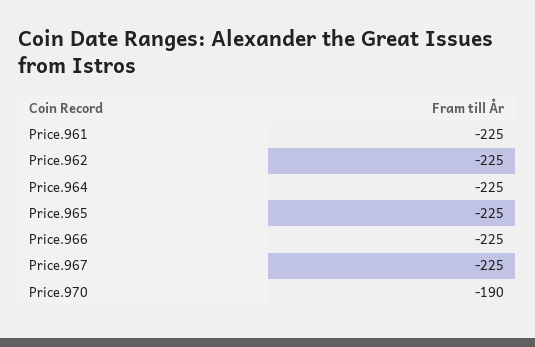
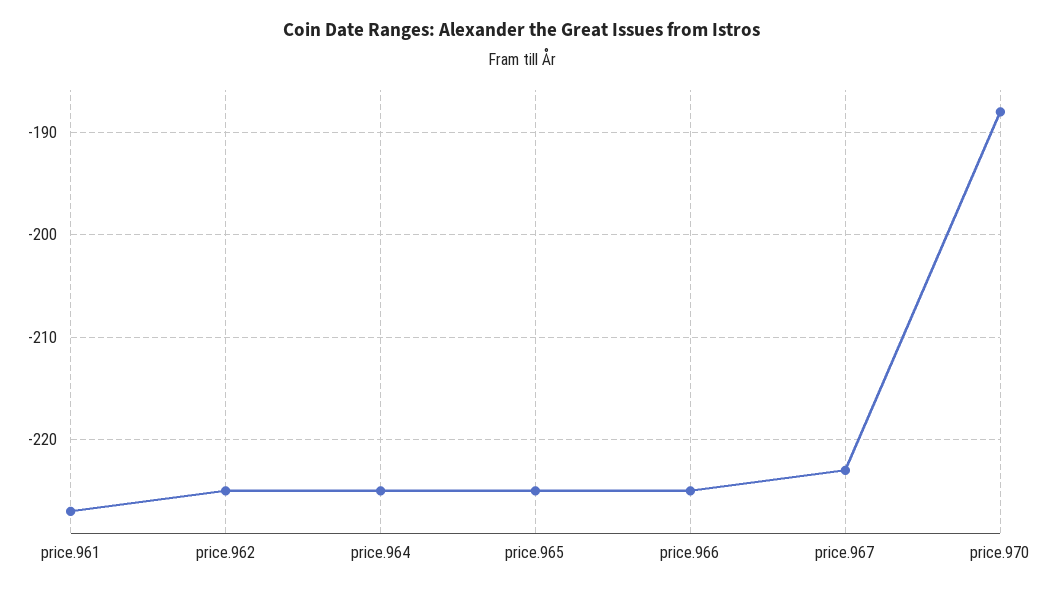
Price.961: -225 -> -227
Price.967: -225 -> -223
Price.970: -190 -> -188

